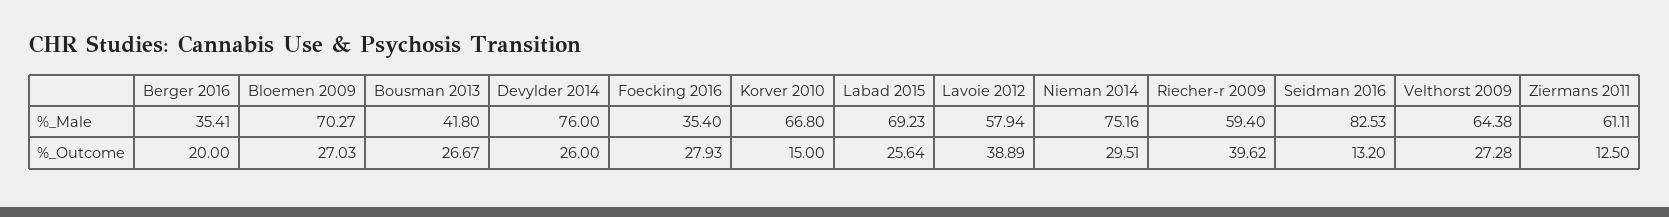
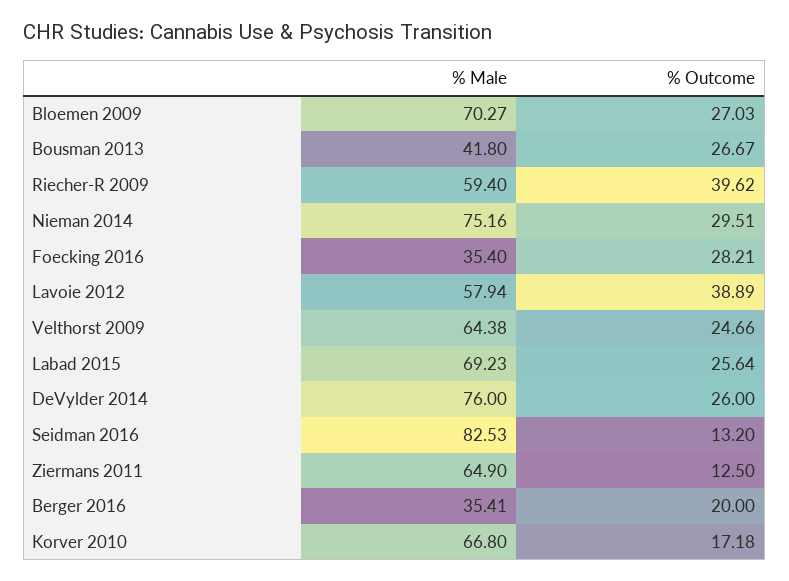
Ziermans 2011, %_Male: 61.11 -> 64.9
Foecking 2016, %_Outcome: 27.93 -> 28.21
Korver 2010, %_Outcome: 15 -> 17.18
Velthorst 2009, %_Outcome: 27.28 -> 24.66

